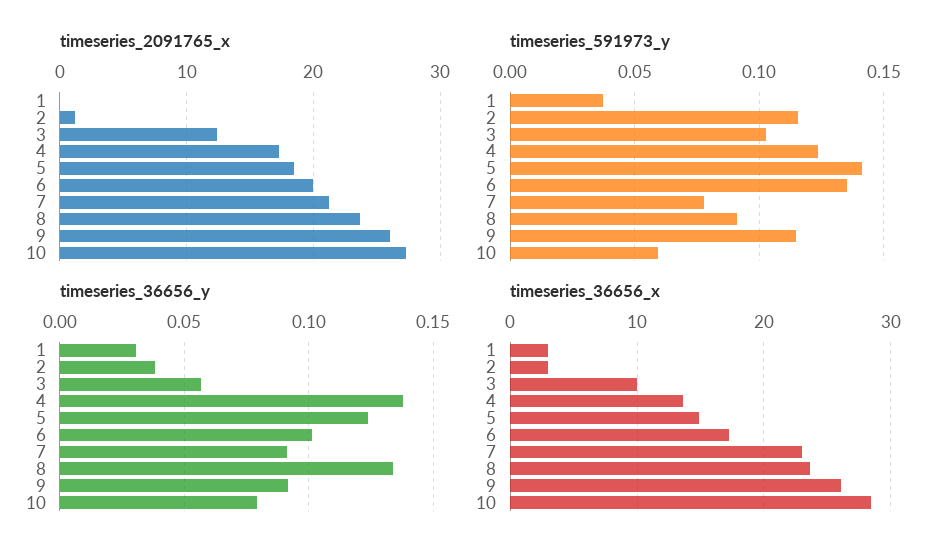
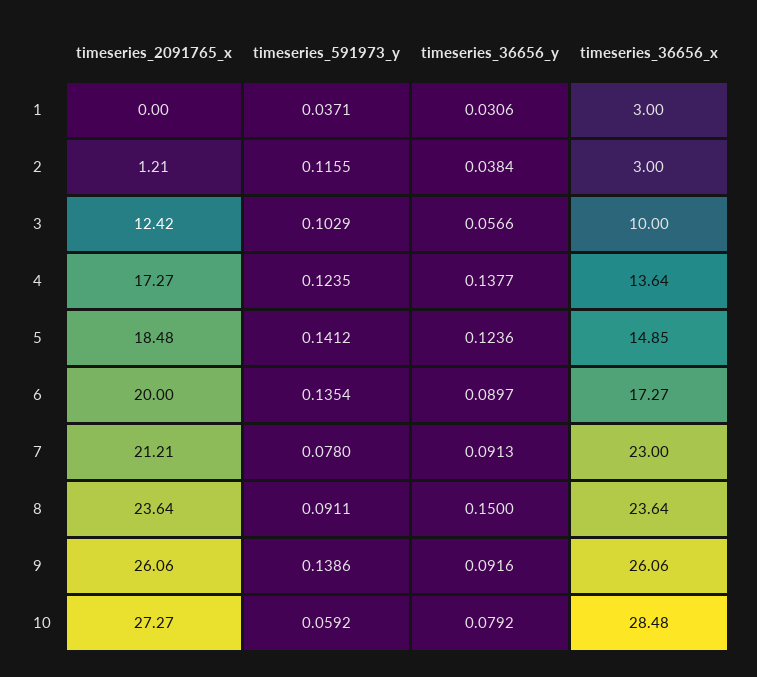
timeseries_591973_y, 9: 0.115 -> 0.1386
timeseries_36656_y, 6: 0.1 -> 0.0897
timeseries_36656_y, 8: 0.135 -> 0.15

